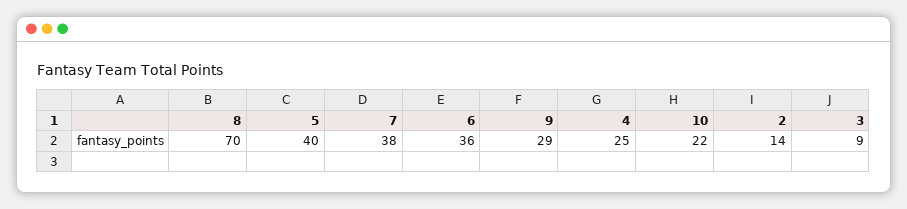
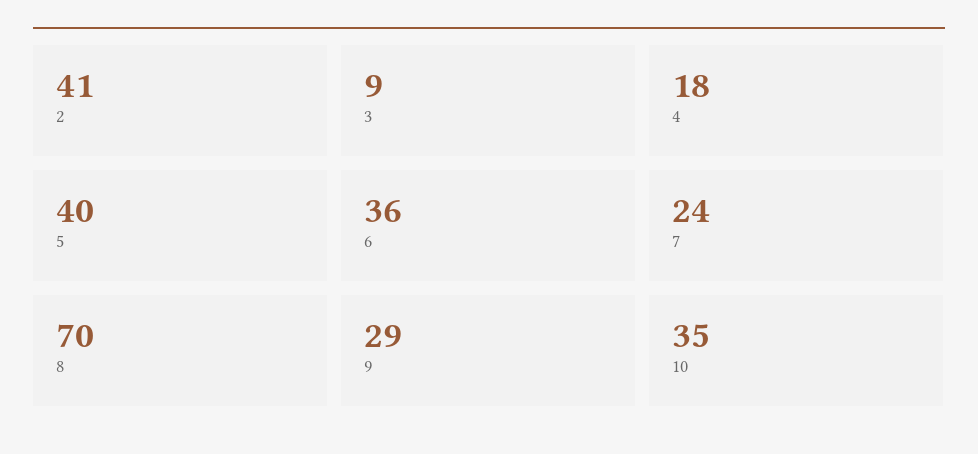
7: 38 -> 24
4: 25 -> 18
10: 22 -> 35
2: 14 -> 41

